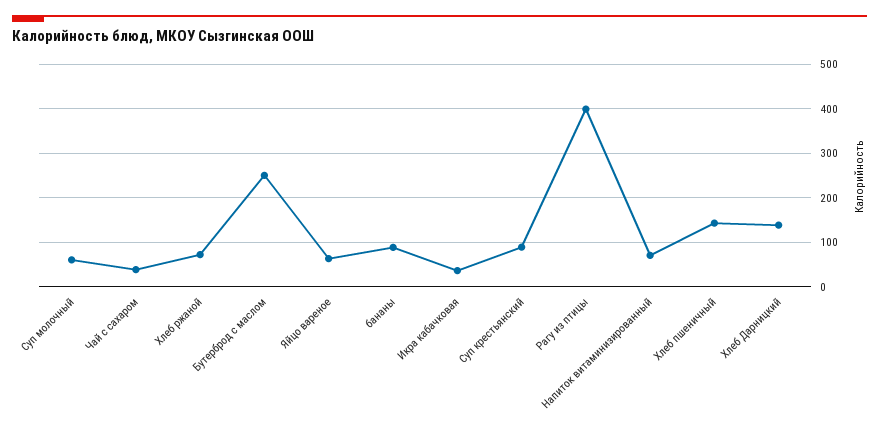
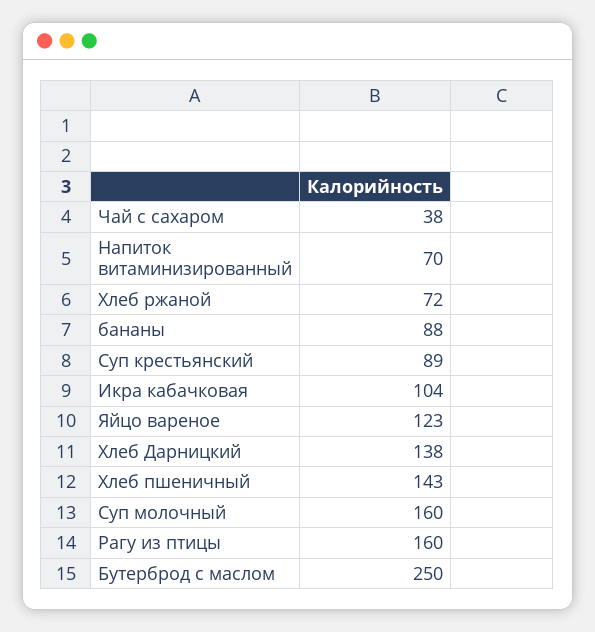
Суп молочный: 60 -> 160
Яйцо вареное: 60 -> 123
Икра кабачковая: 40 -> 104
Рагу из птицы: 400 -> 160

